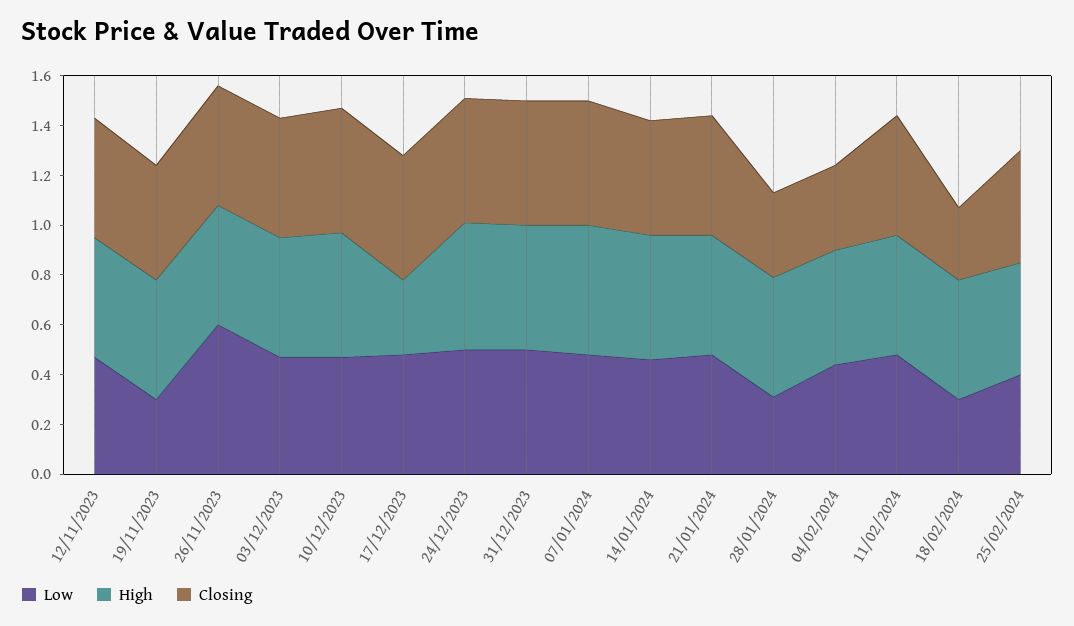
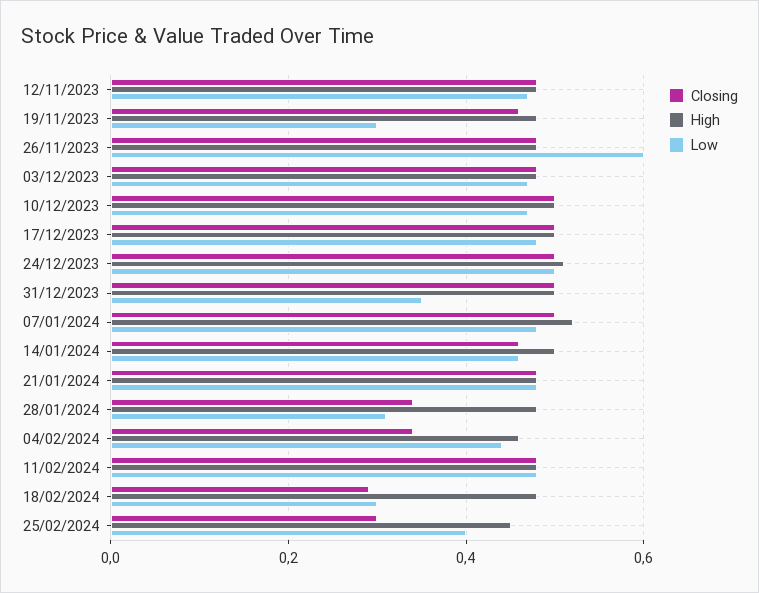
High, 17/12/2023: 0.3 -> 0.5
Low, 31/12/2023: 0.5 -> 0.35
Closing, 25/02/2024: 0.45 -> 0.3

